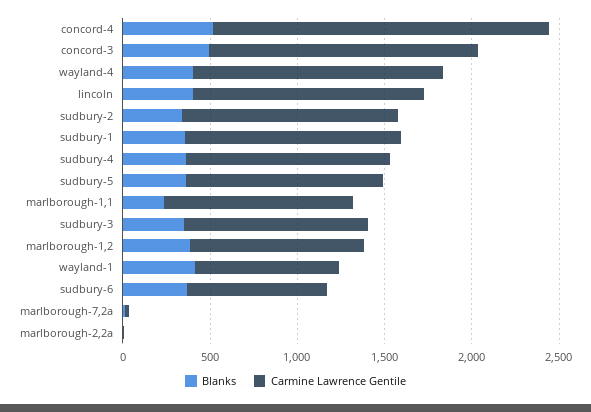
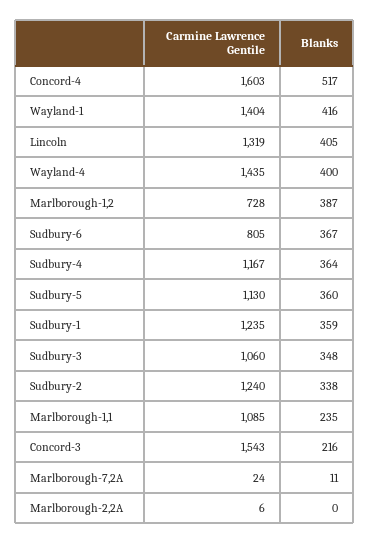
Carmine Lawrence Gentile, concord-4: 1900 -> 1603
Blanks, concord-3: 500 -> 216
Carmine Lawrence Gentile, marlborough-1,2: 1000 -> 728
Carmine Lawrence Gentile, wayland-1: 800 -> 1404

